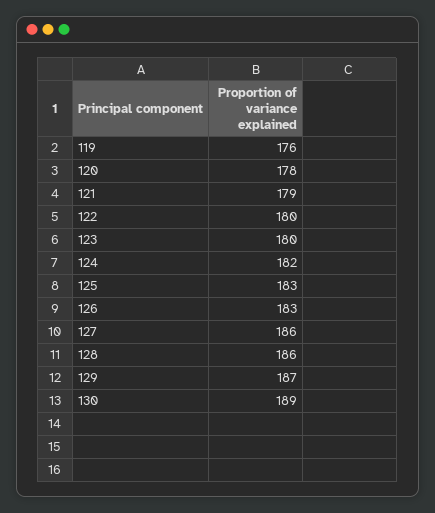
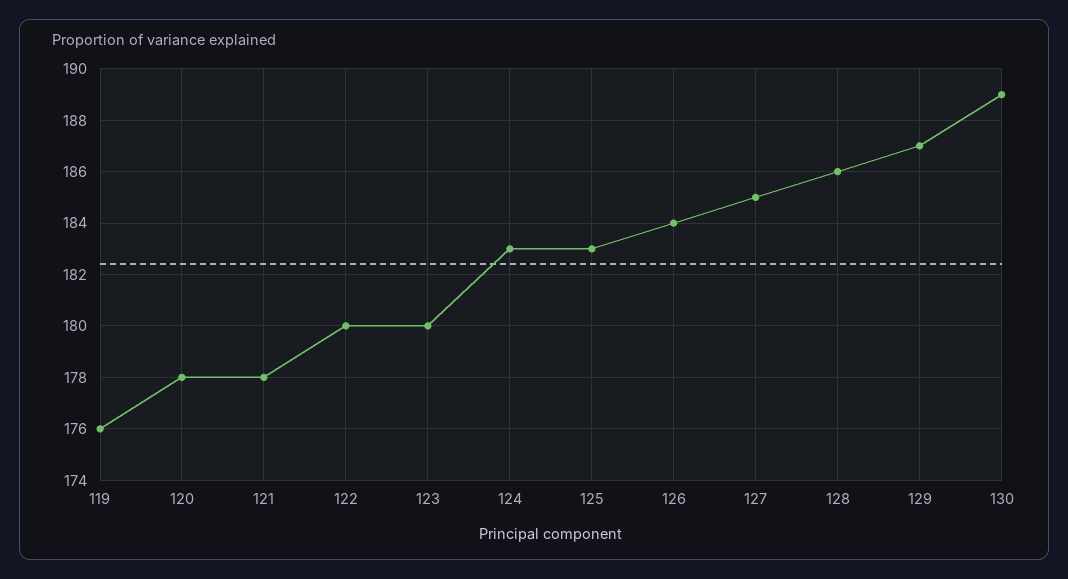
121: 179 -> 178
124: 182 -> 183
126: 183 -> 184
127: 186 -> 185

